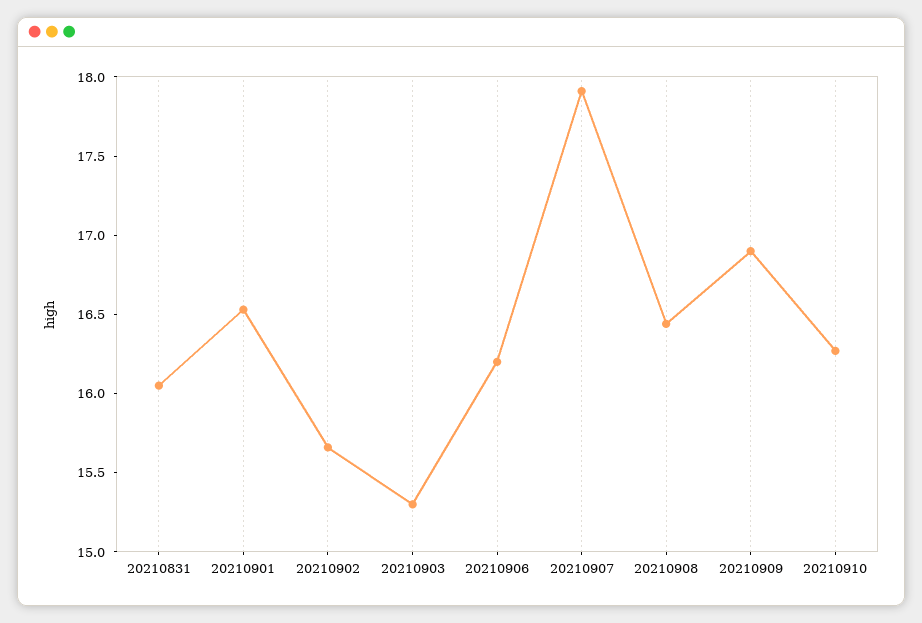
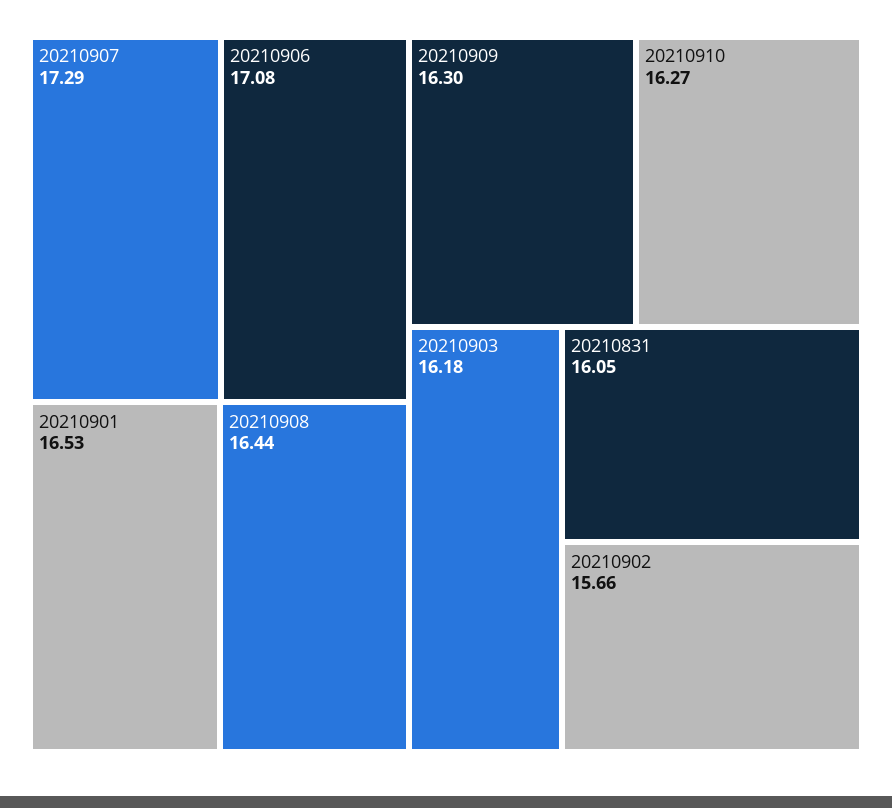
20210903: 15.3 -> 16.18
20210906: 16.2 -> 17.08
20210907: 17.9 -> 17.29
20210909: 16.9 -> 16.3

